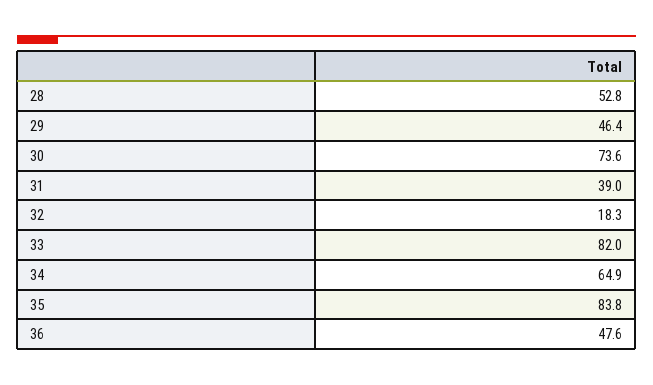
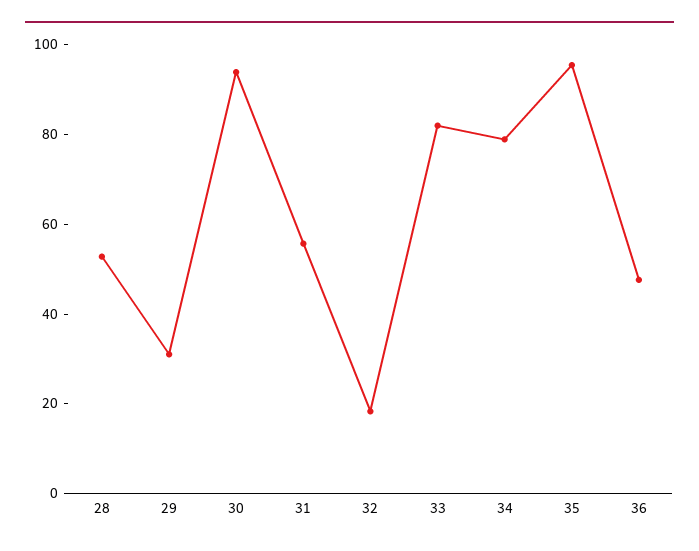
29: 46.4 -> 30
30: 73.6 -> 95
31: 39 -> 55
34: 64.9 -> 80
35: 83.8 -> 95

